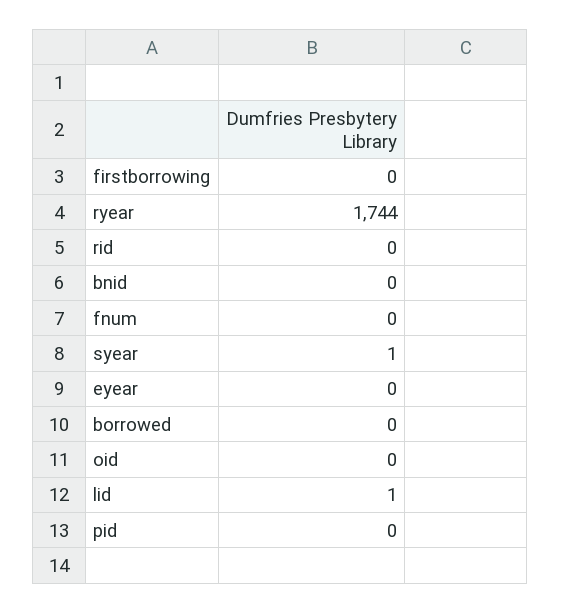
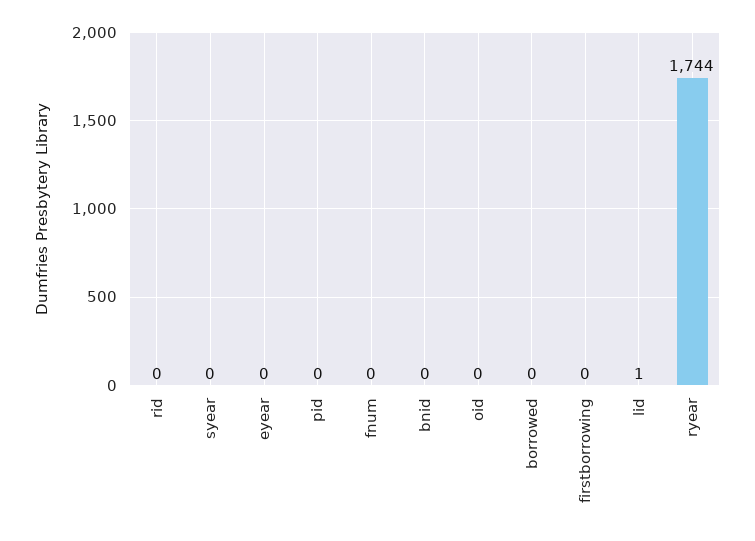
syear: 1 -> 0

